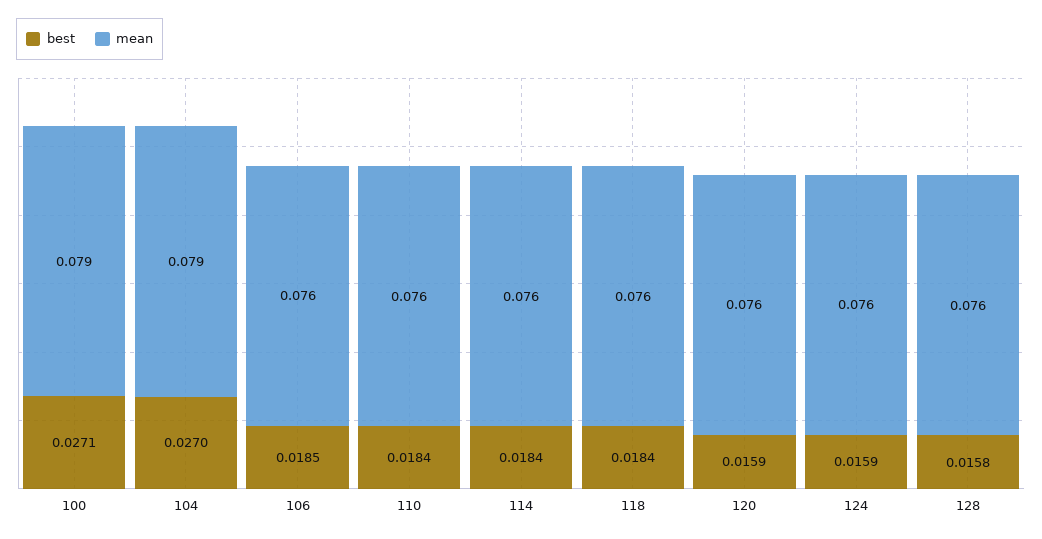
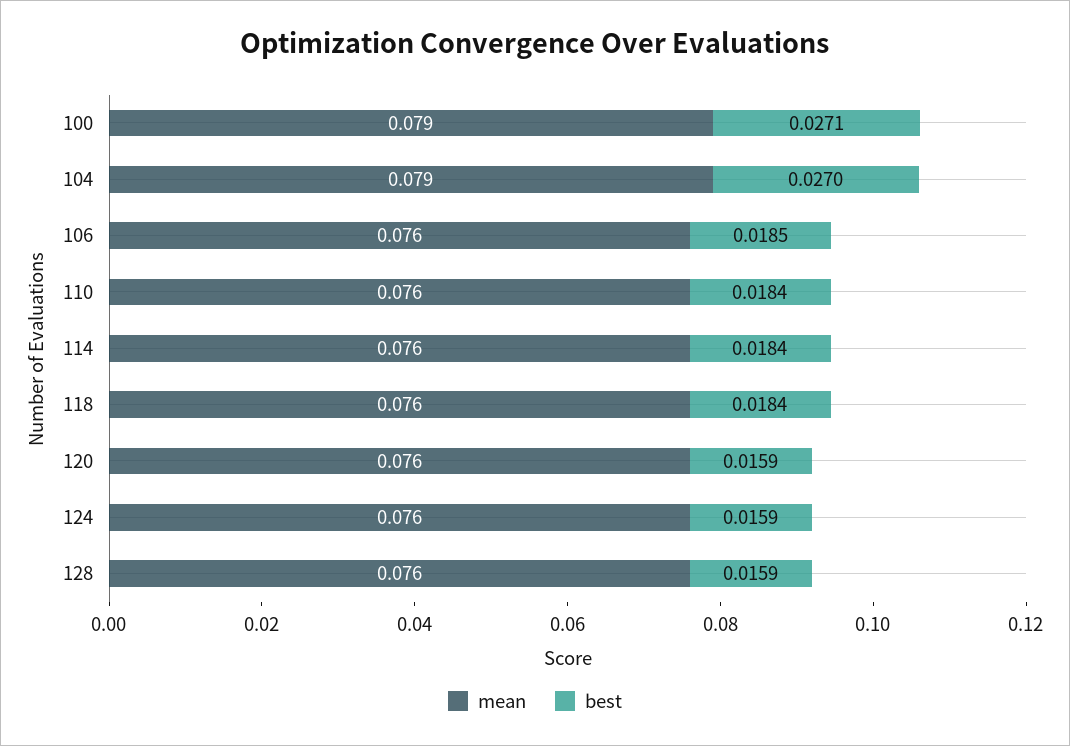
best, 128: 0.0158 -> 0.0159

